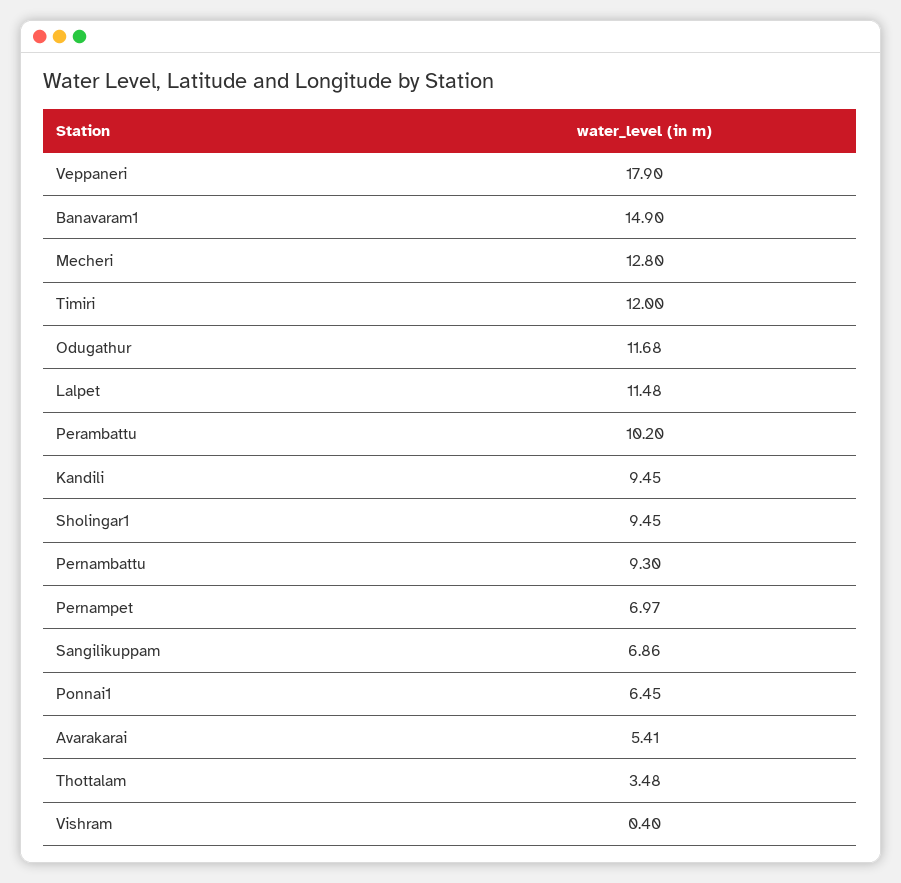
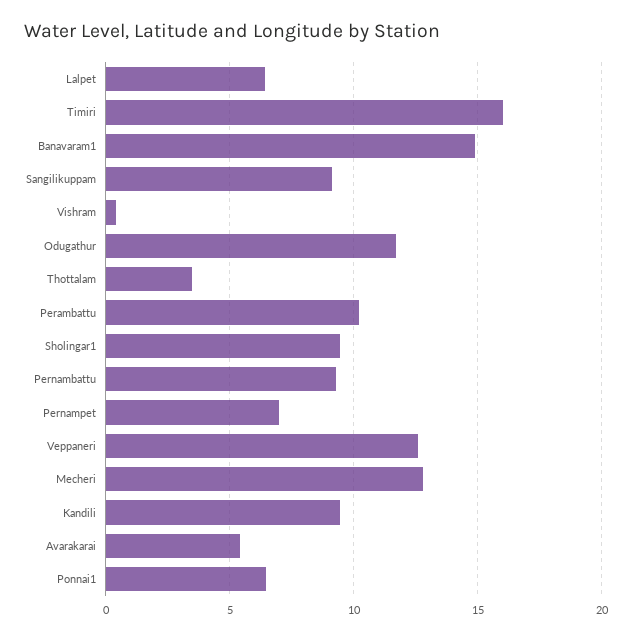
Veppaneri: 17.9 -> 12.5
Timiri: 12 -> 16
Lalpet: 11.48 -> 6.5
Sangilikuppam: 6.86 -> 9

